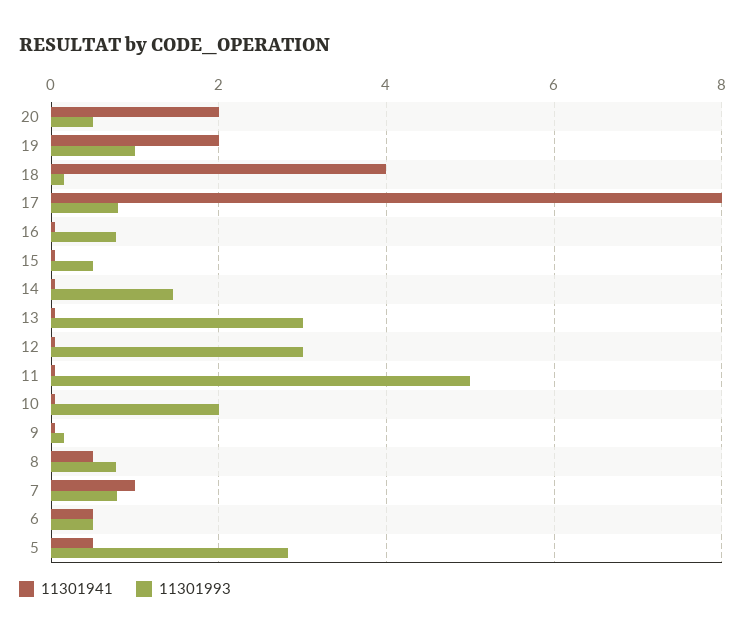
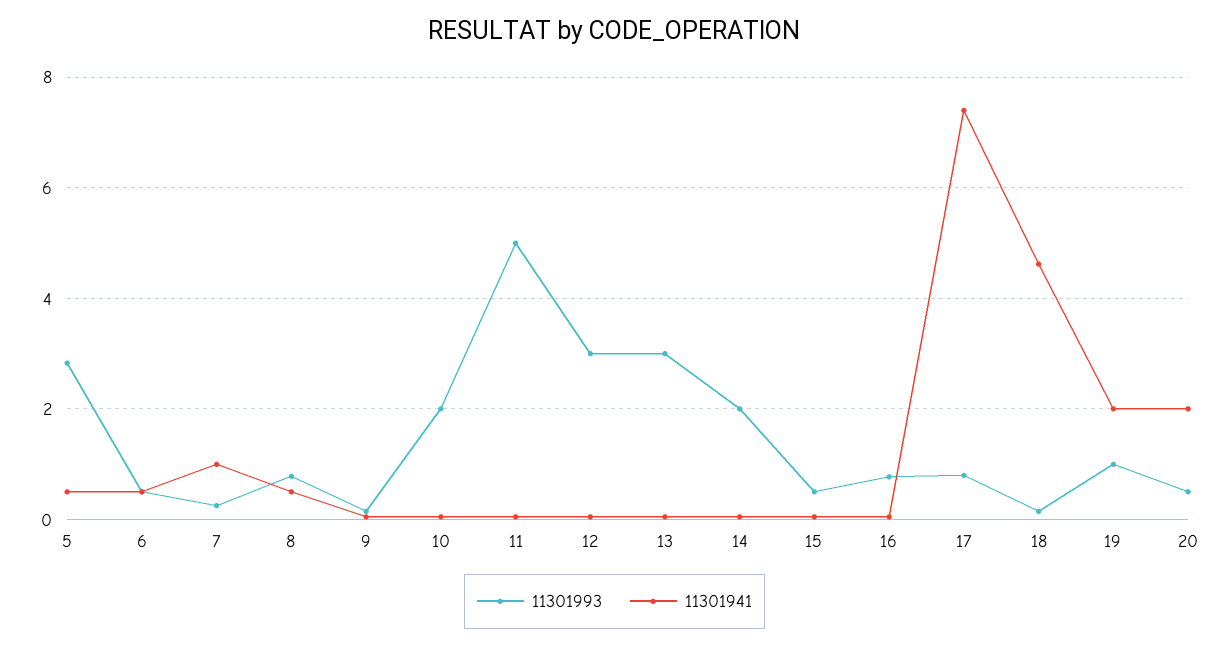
11301941, 18: 4 -> 4.6
11301941, 17: 8 -> 7.4
11301993, 14: 1.4 -> 2
11301993, 7: 0.8 -> 0.2

